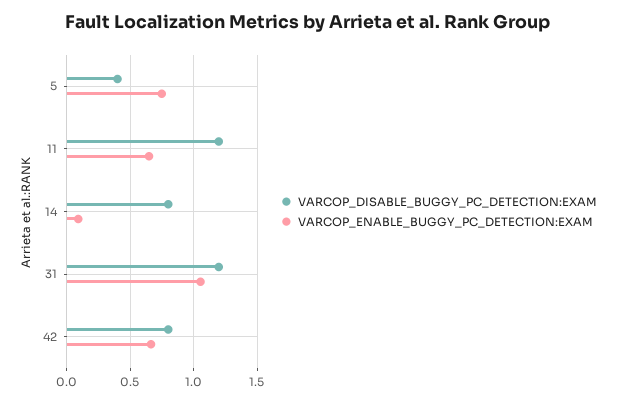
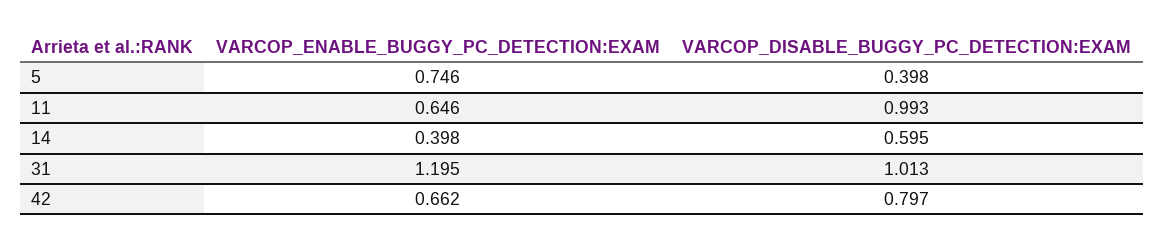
VARCOP_DISABLE_BUGGY_PC_DETECTION:EXAM, 11: 1.2 -> 0.993
VARCOP_DISABLE_BUGGY_PC_DETECTION:EXAM, 14: 0.8 -> 0.595
VARCOP_ENABLE_BUGGY_PC_DETECTION:EXAM, 14: 0.1 -> 0.398
VARCOP_DISABLE_BUGGY_PC_DETECTION:EXAM, 31: 1.2 -> 1.013
VARCOP_ENABLE_BUGGY_PC_DETECTION:EXAM, 31: 1.05 -> 1.195

